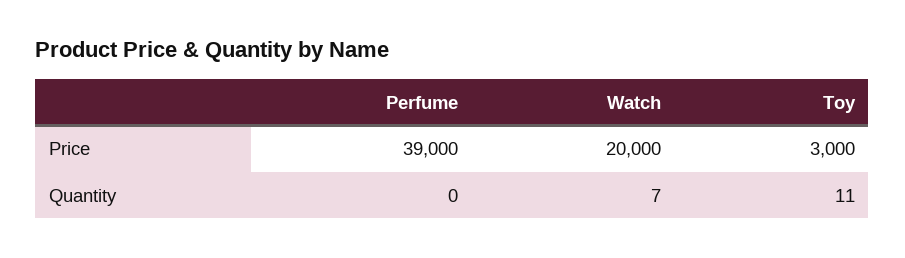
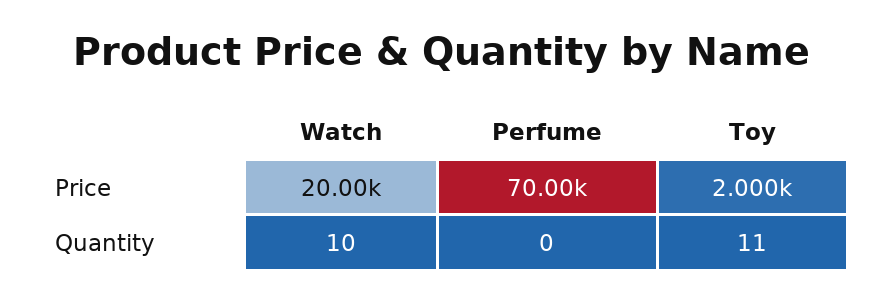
Perfume, Price: 39000 -> 70000
Toy, Price: 3000 -> 2000
Watch, Quantity: 7 -> 10

